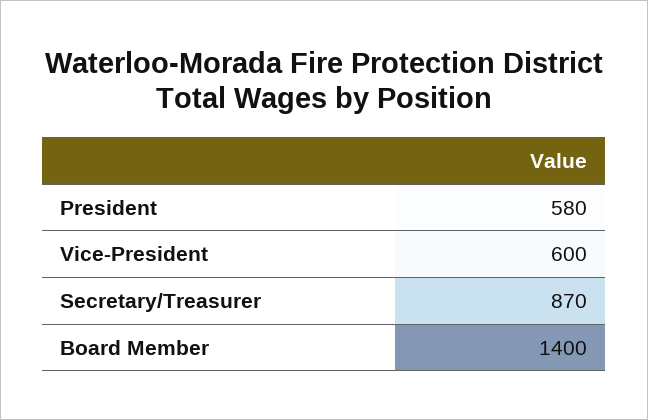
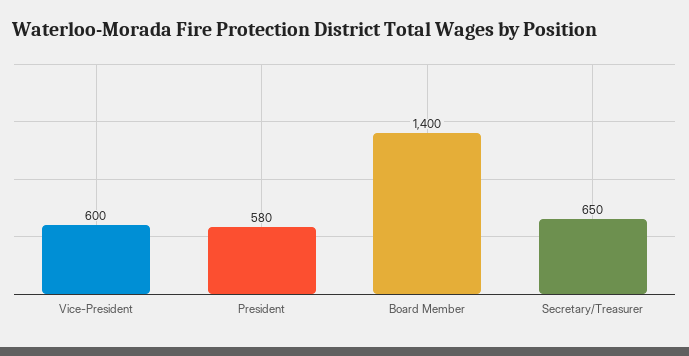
Secretary/Treasurer: 870 -> 650

